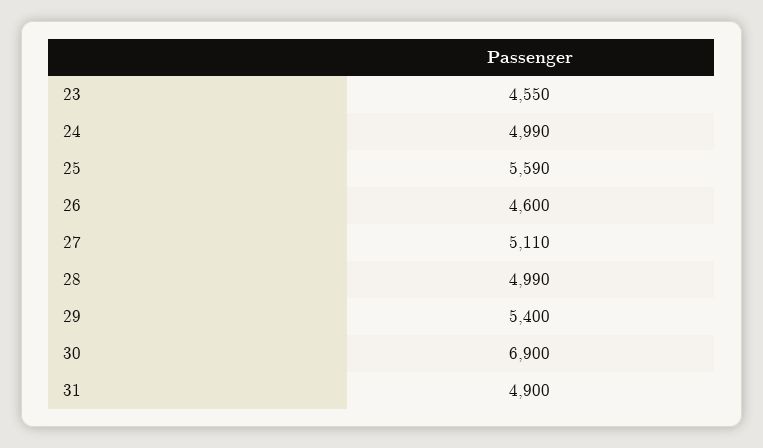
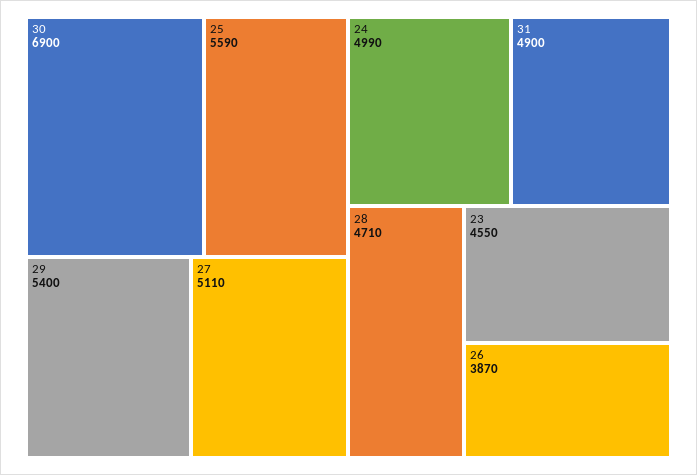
26: 4600 -> 3870
28: 4990 -> 4710

